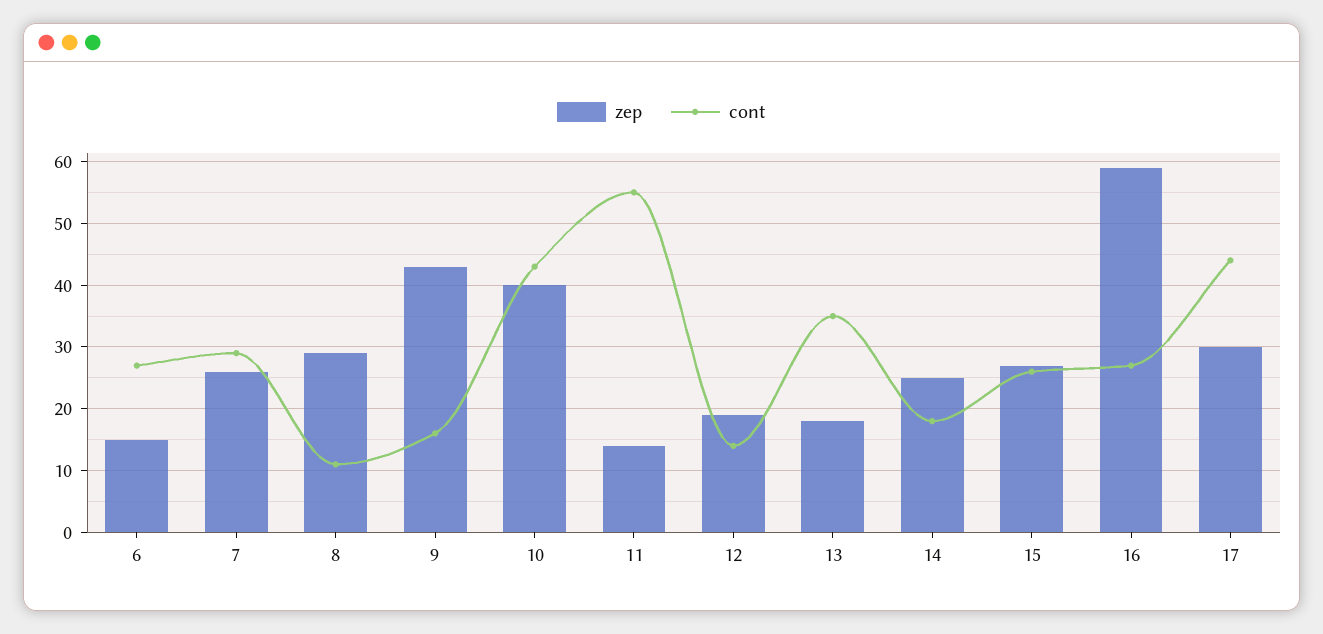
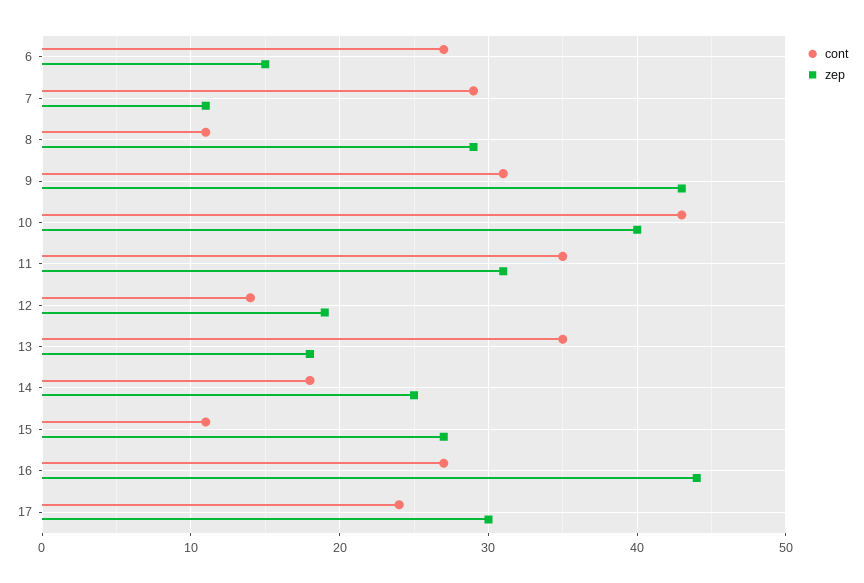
zep, 7: 26 -> 11
cont, 9: 16 -> 31
zep, 11: 14 -> 31
cont, 11: 55 -> 35
cont, 15: 26 -> 11
zep, 16: 59 -> 44
cont, 17: 44 -> 24

